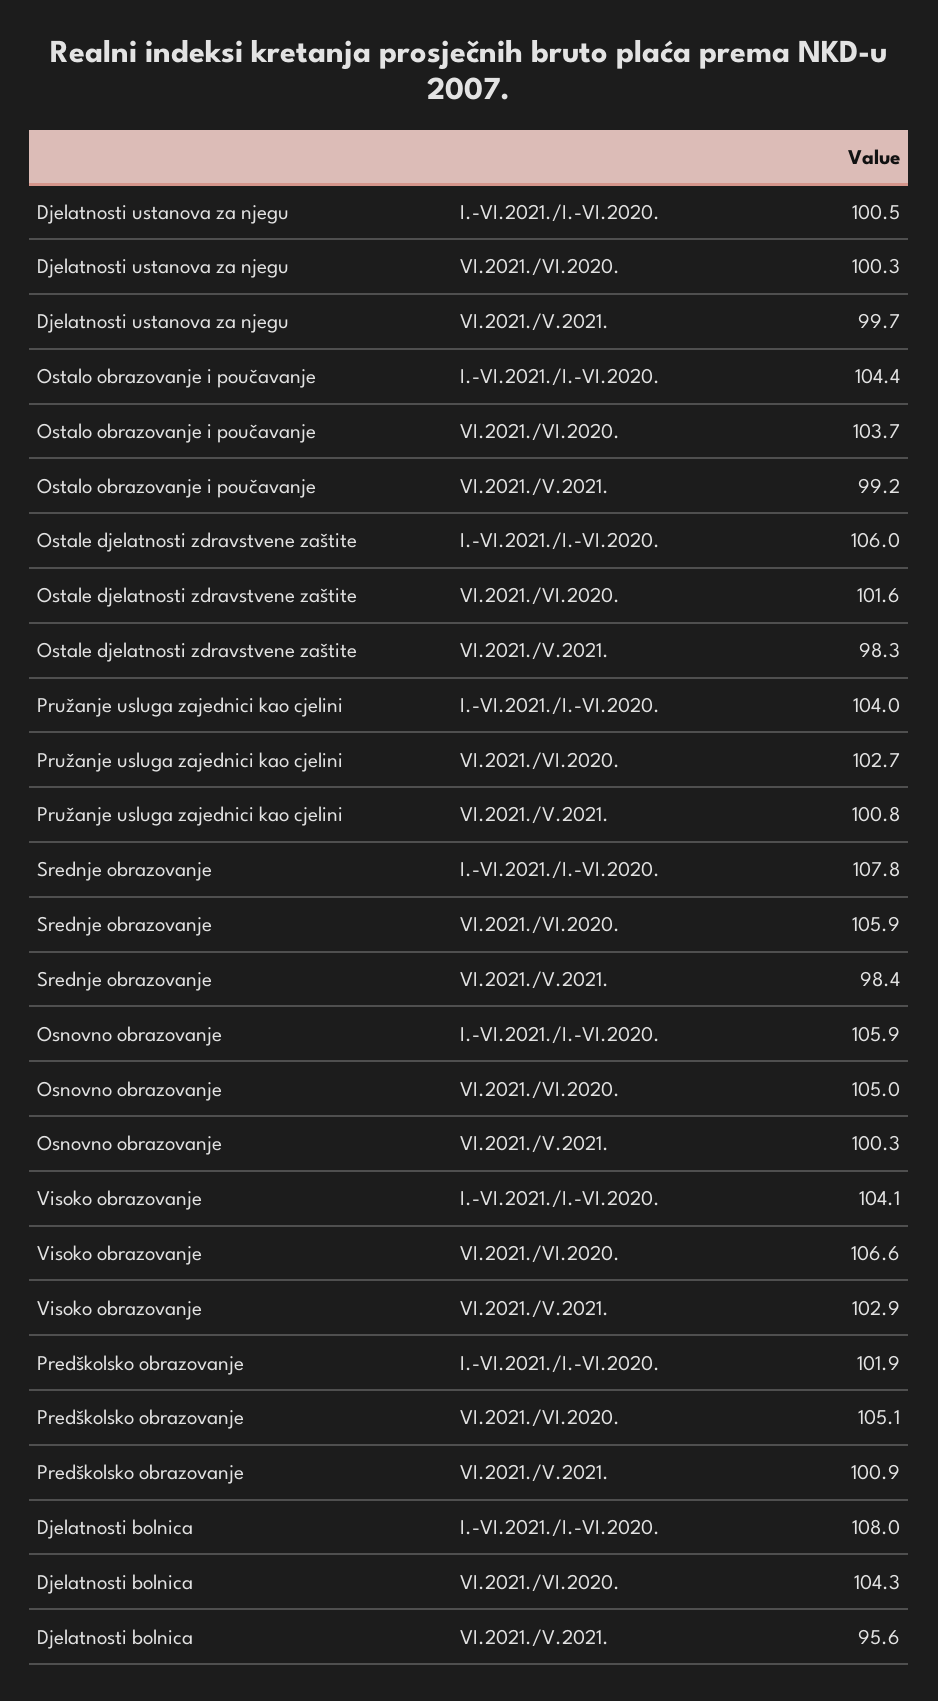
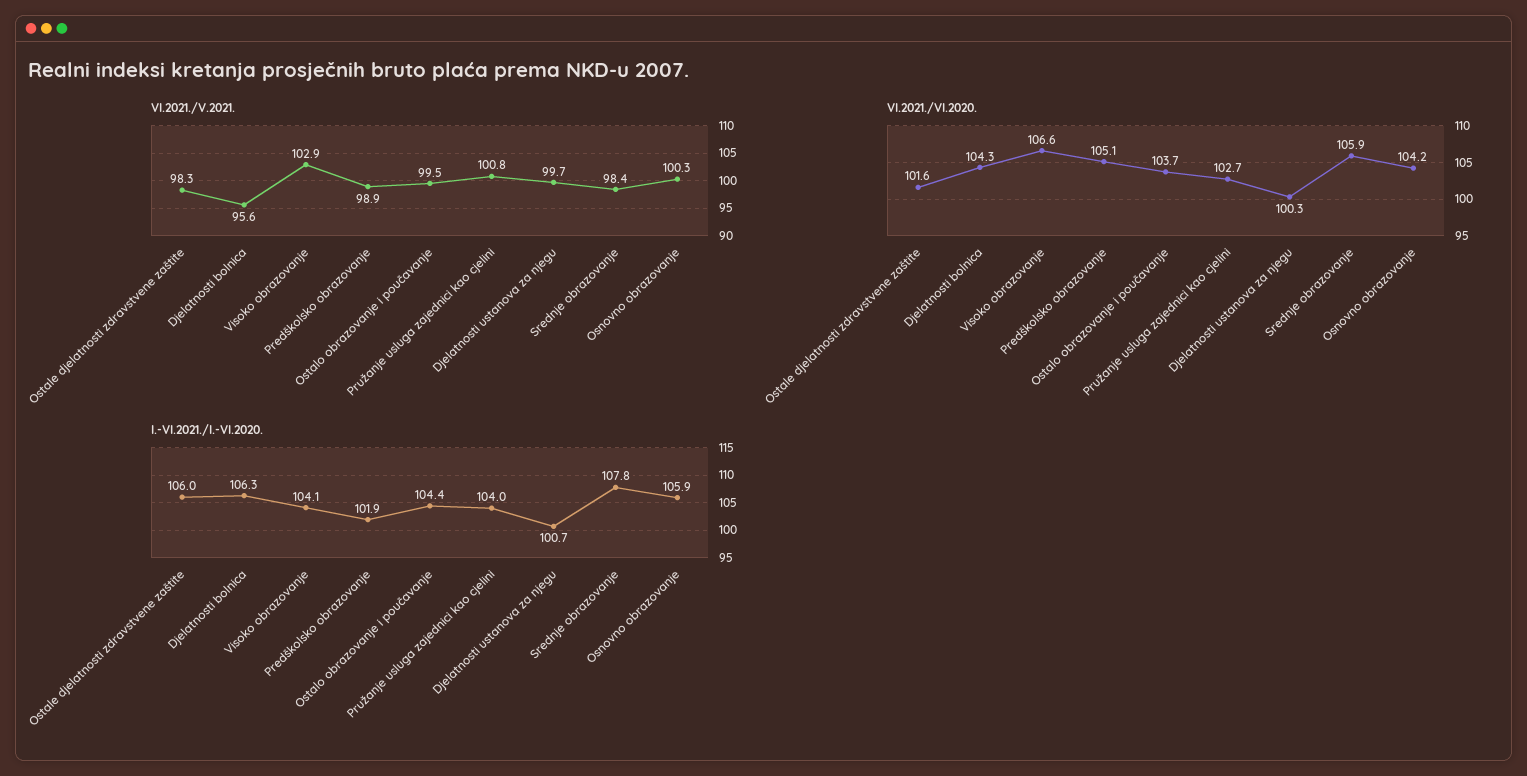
I.-VI.2021./I.-VI.2020., Djelatnosti ustanova za njegu: 100.5 -> 100.7
VI.2021./V.2021., Ostalo obrazovanje i poučavanje: 99.2 -> 99.5
VI.2021./VI.2020., Osnovno obrazovanje: 105 -> 104.2
VI.2021./V.2021., Predškolsko obrazovanje: 100.9 -> 98.9
I.-VI.2021./I.-VI.2020., Djelatnosti bolnica: 108 -> 106.3

